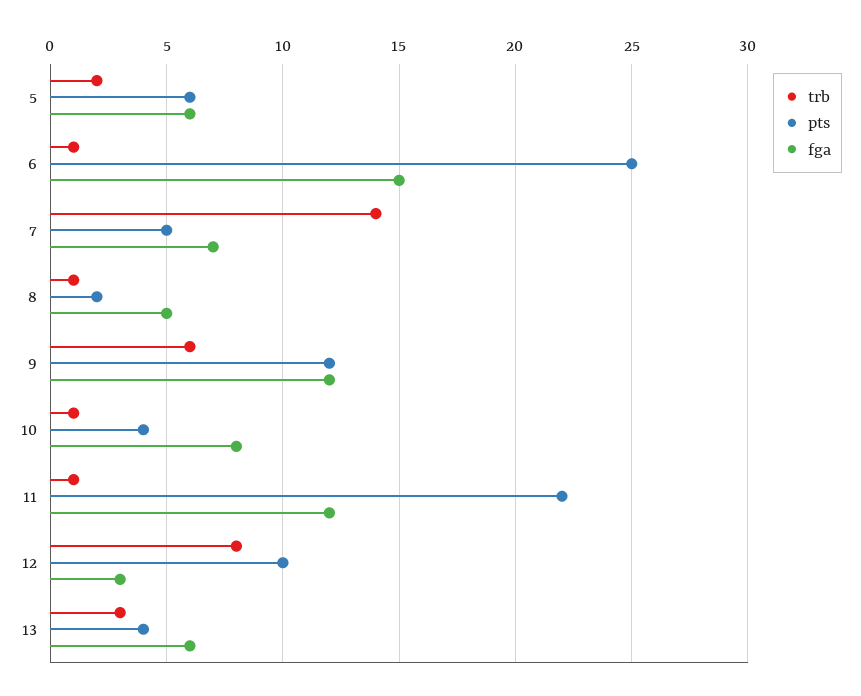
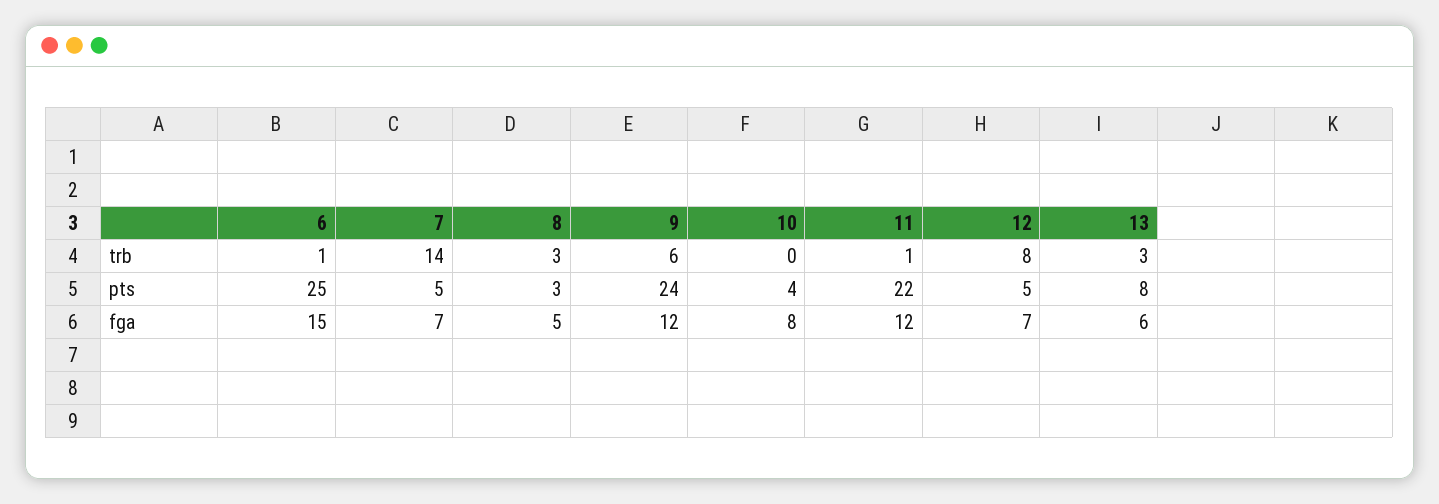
trb, 5: 2 -> none
pts, 5: 6 -> none
fga, 5: 6 -> none
trb, 8: 1 -> 3
pts, 8: 2 -> 3
pts, 9: 12 -> 24
trb, 10: 1 -> 0
pts, 12: 10 -> 5
fga, 12: 3 -> 7
pts, 13: 4 -> 8

